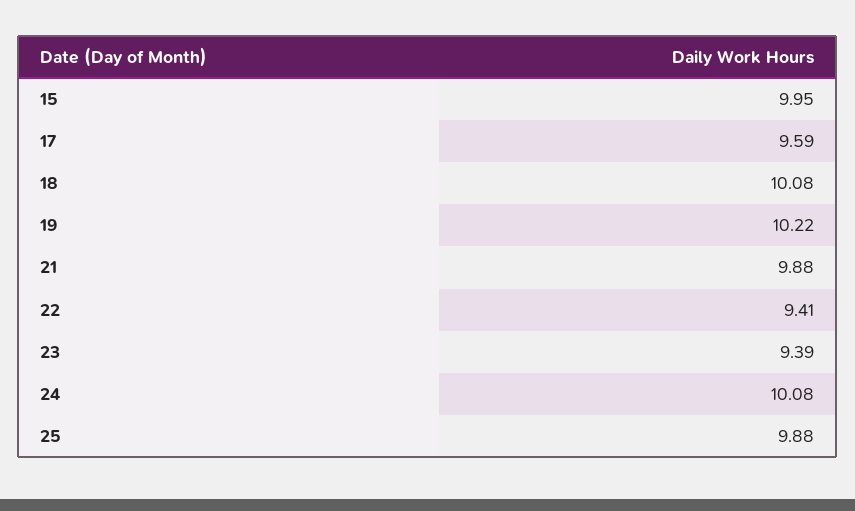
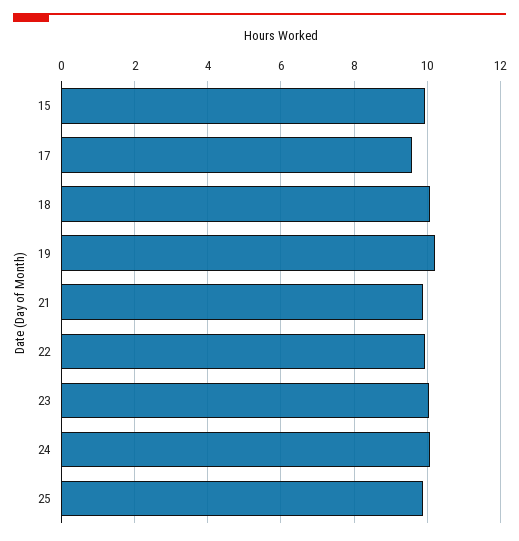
22: 9.41 -> 10
23: 9.39 -> 10

